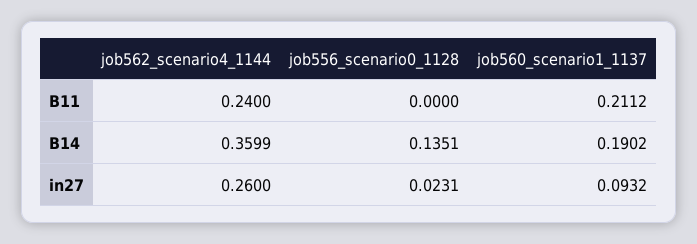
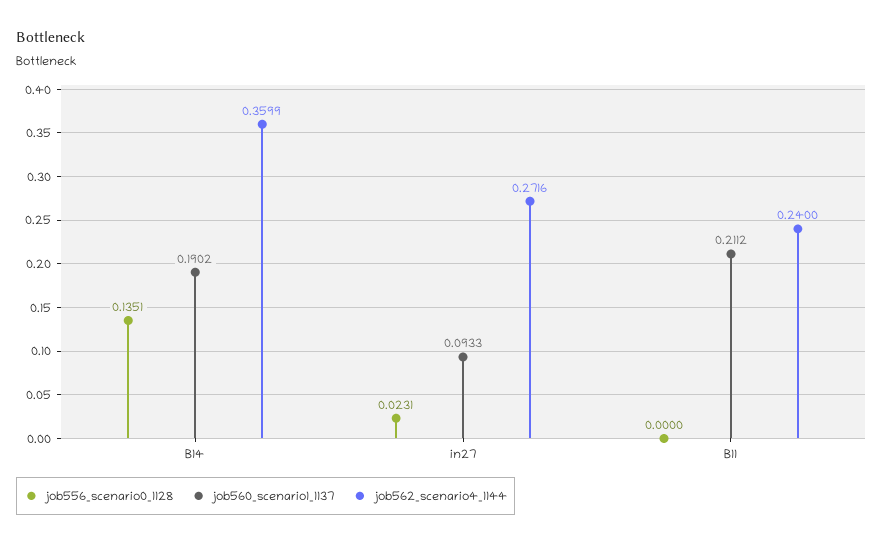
job562_scenario4_1144, in27: 0.26 -> 0.2716
job560_scenario1_1137, in27: 0.0932 -> 0.0933

